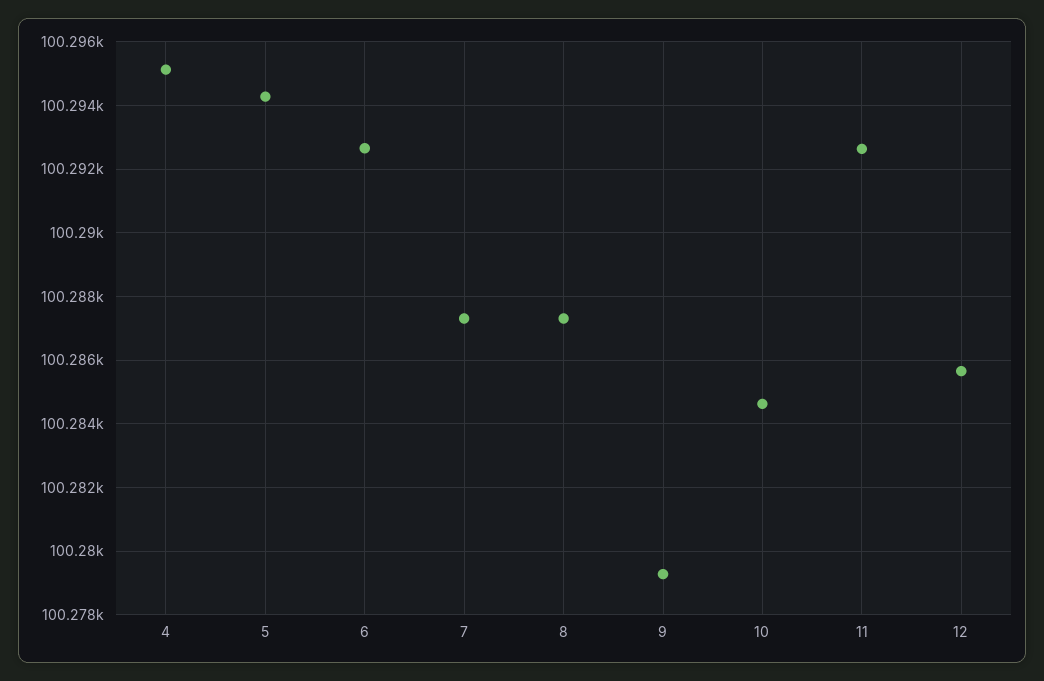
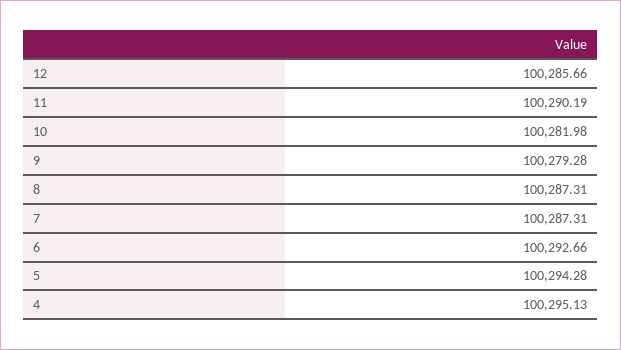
10: 100284.6 -> 100281.98
11: 100292.6 -> 100290.19

